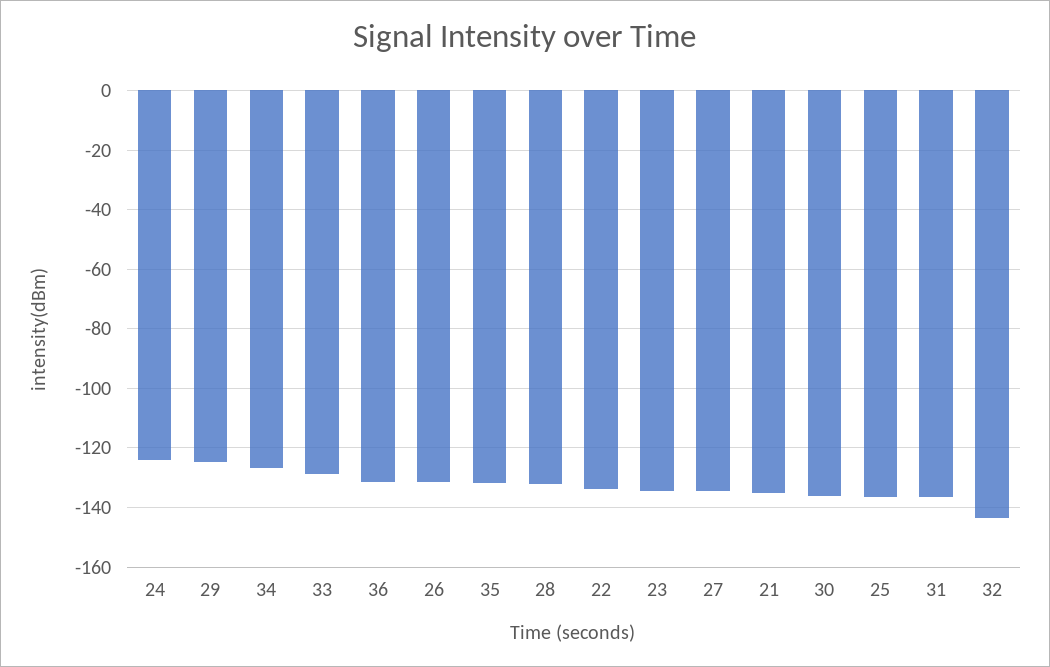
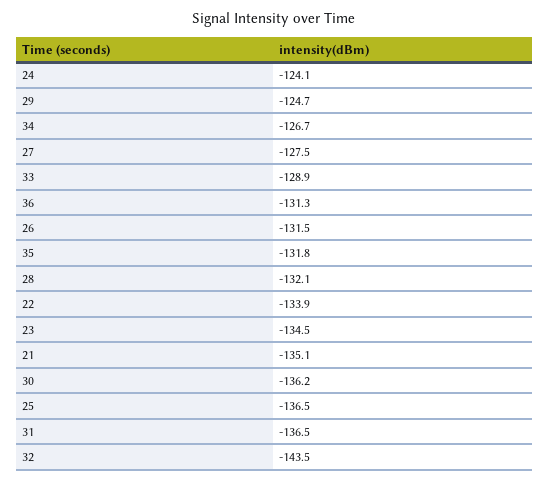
27: -135 -> -127.5

